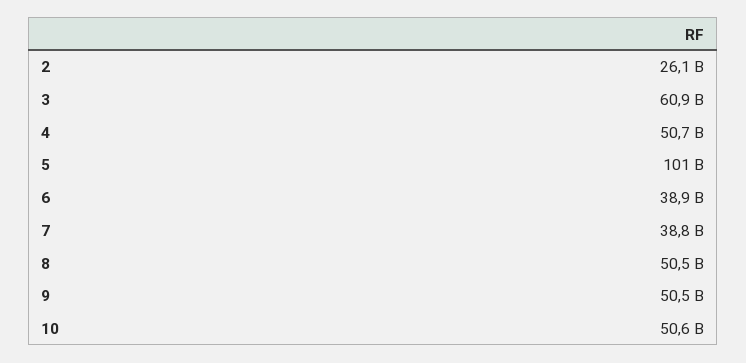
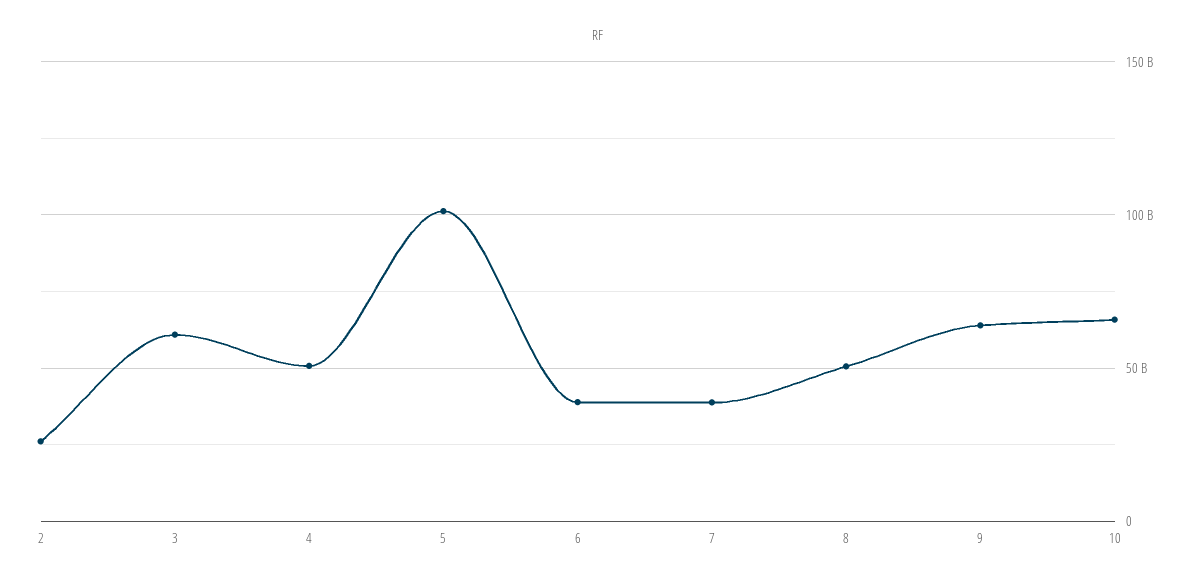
9: 50500000000 -> 65000000000
10: 50600000000 -> 65000000000

